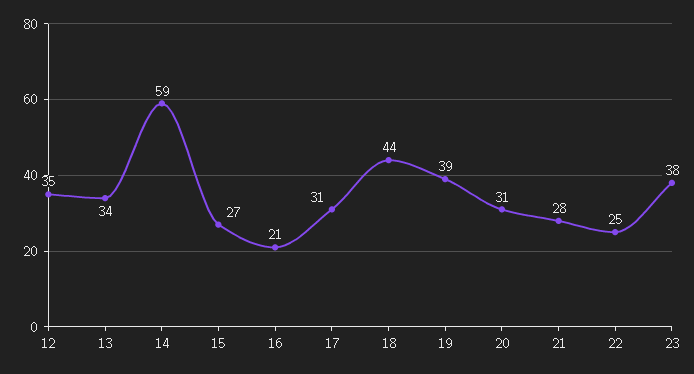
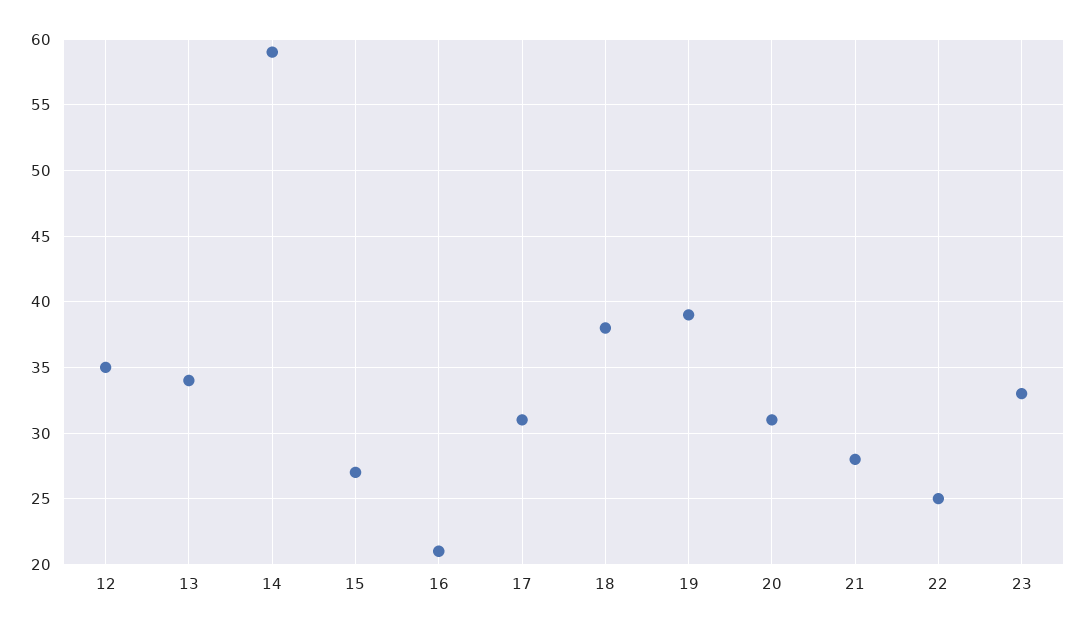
18: 44 -> 38
23: 38 -> 33

